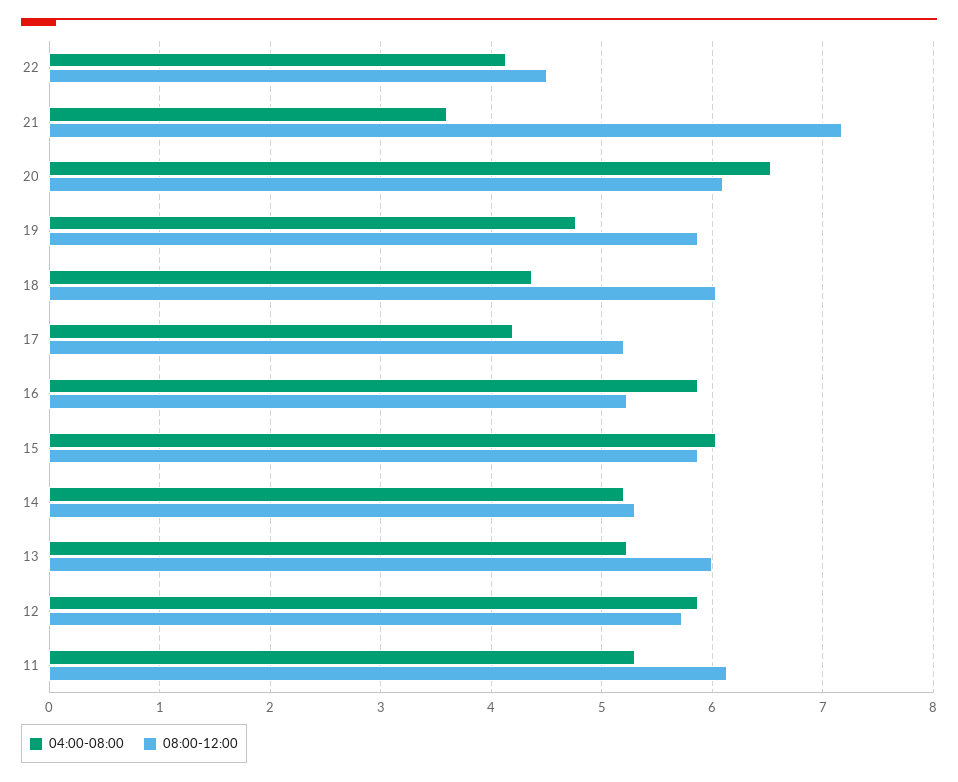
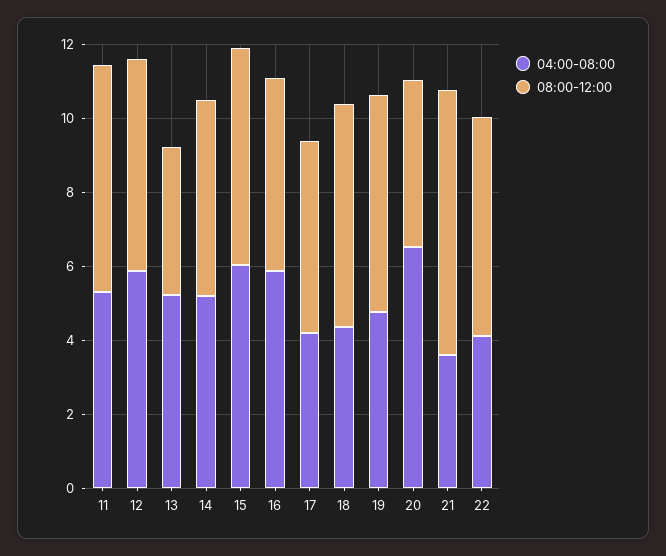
08:00-12:00, 22: 4.5 -> 6
08:00-12:00, 20: 6.1 -> 4.5
08:00-12:00, 13: 6 -> 4

